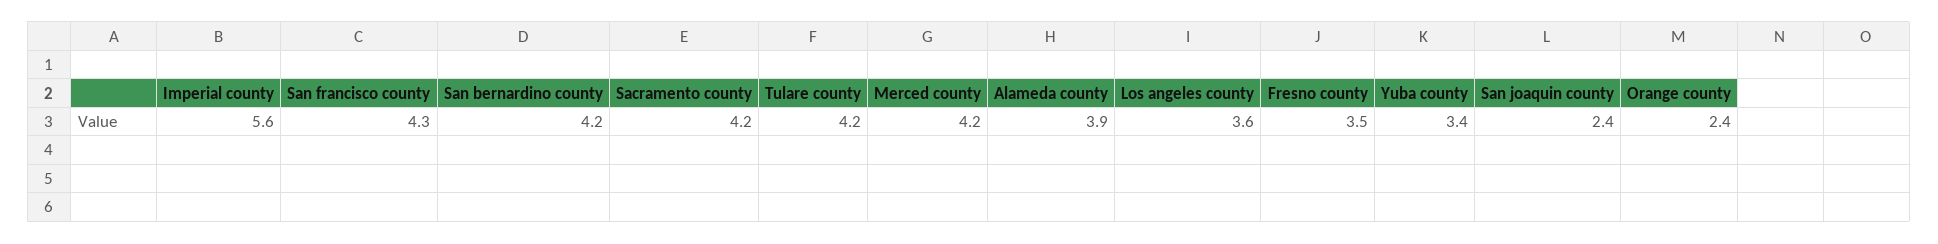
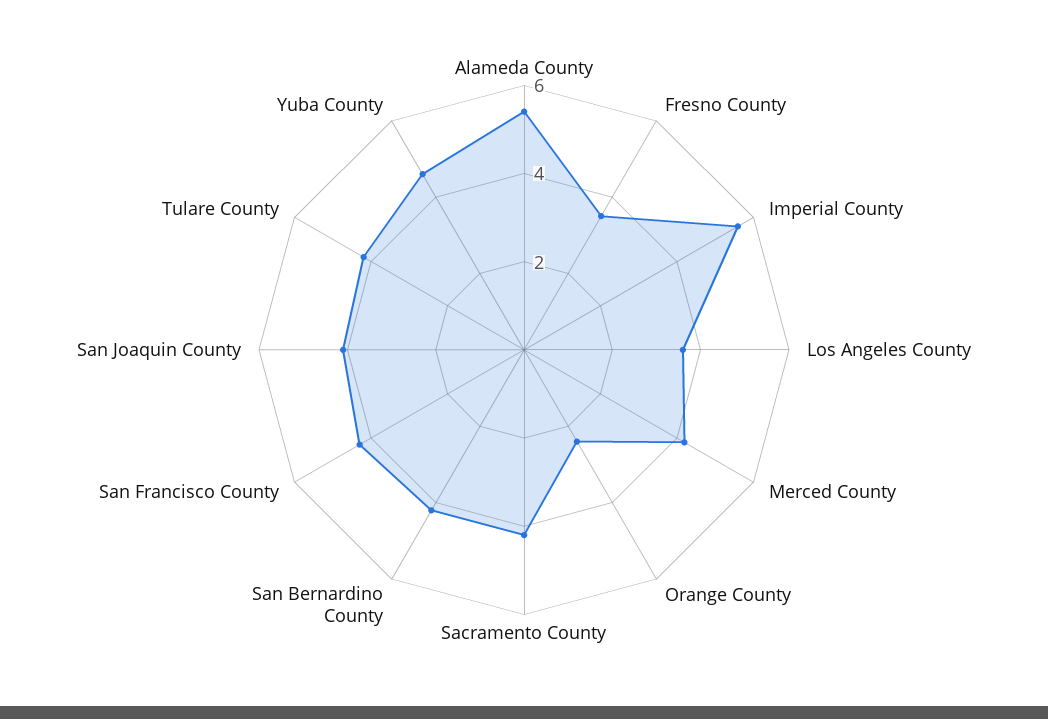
Alameda county: 3.9 -> 5.5
Yuba county: 3.4 -> 4.5
San joaquin county: 2.4 -> 4

